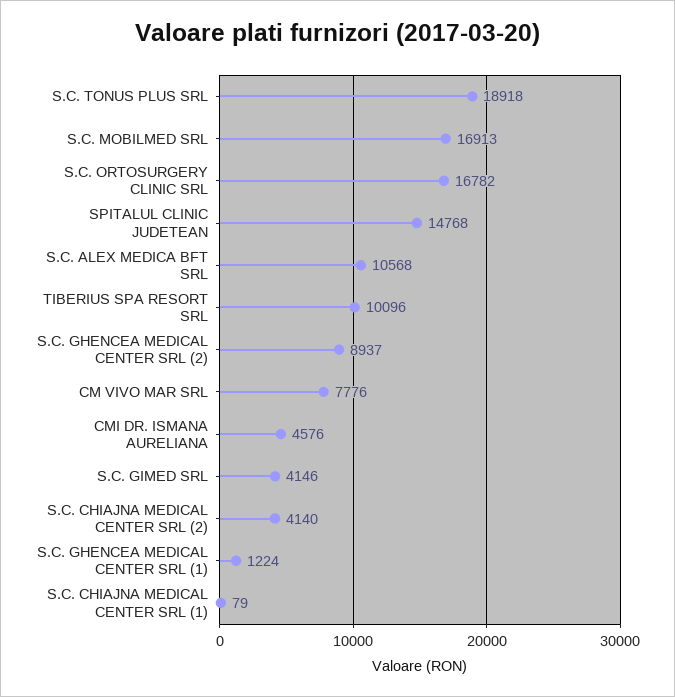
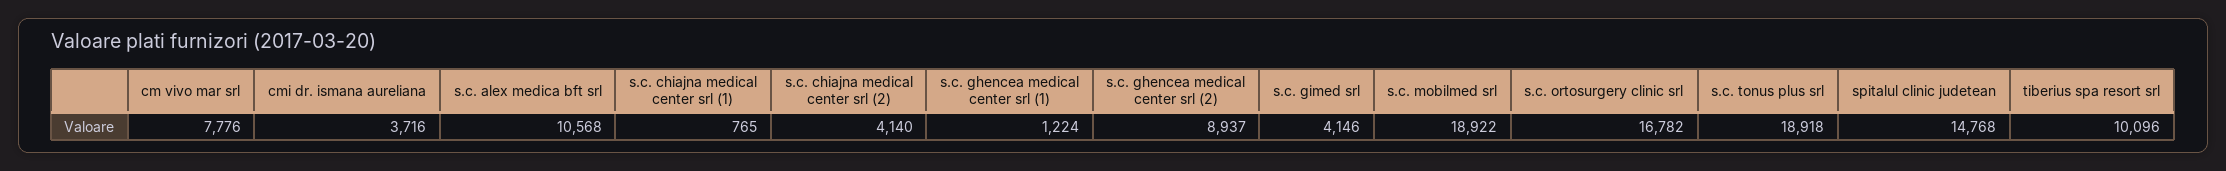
S.C. MOBILMED SRL: 16913 -> 18922
CMI DR. ISMANA AURELIANA: 4576 -> 3716
S.C. CHIAJNA MEDICAL CENTER SRL (1): 79 -> 765

